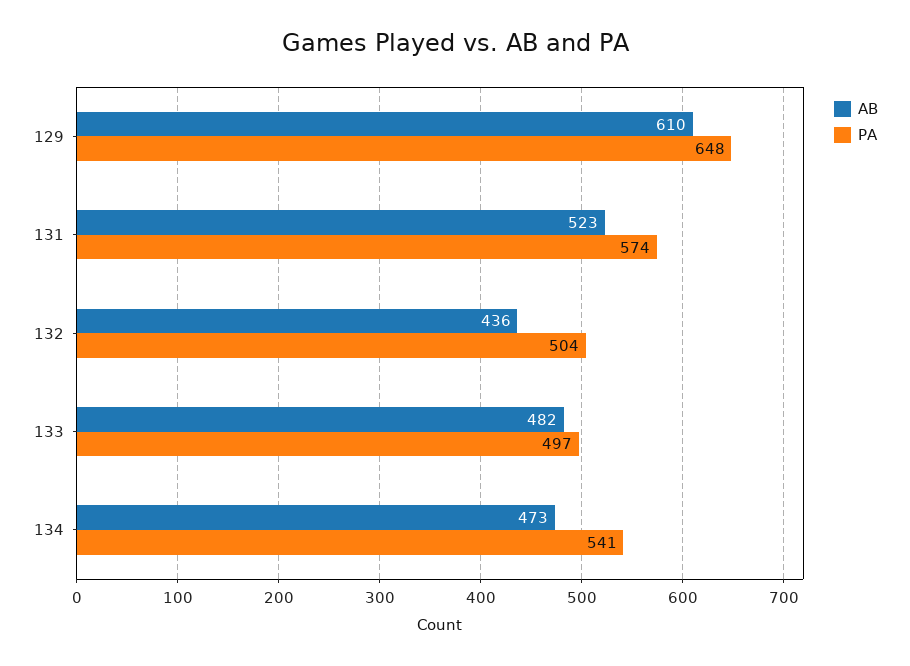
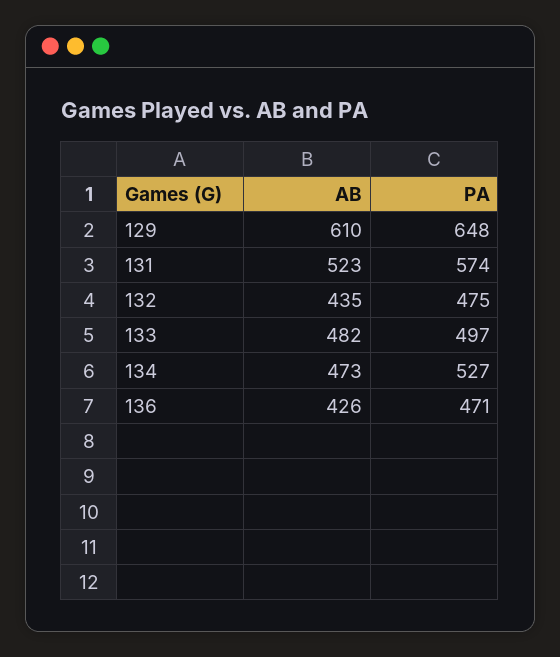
AB, 132: 436 -> 435
PA, 132: 504 -> 475
PA, 134: 541 -> 527
AB, 136: none -> 426
PA, 136: none -> 471

